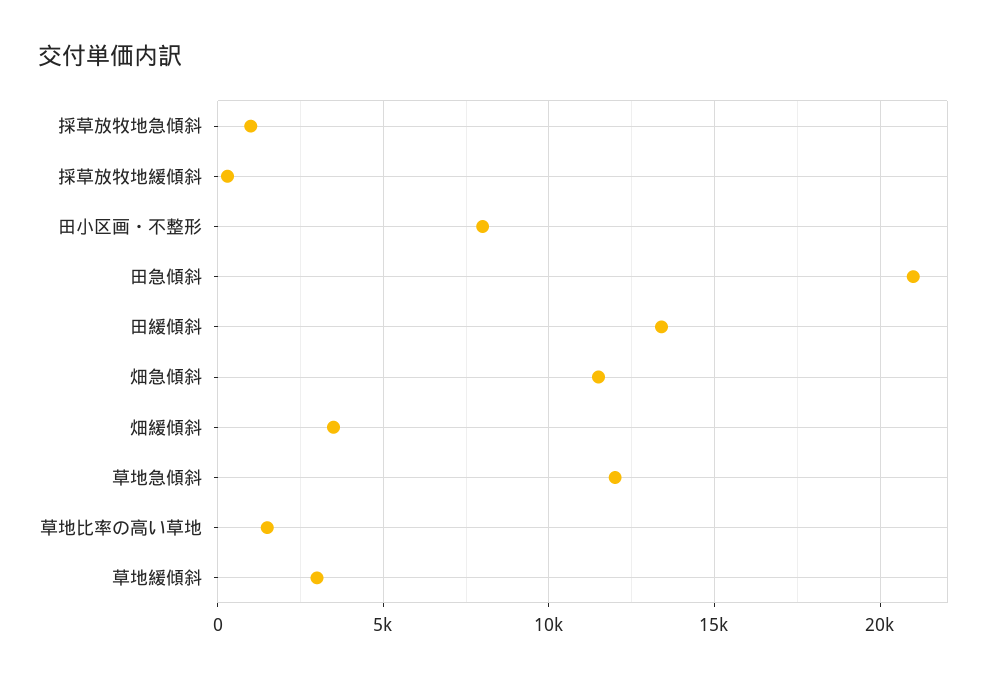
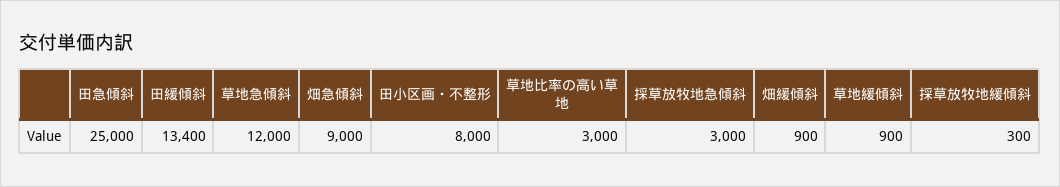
採草放牧地急傾斜: 1000 -> 3000
田急傾斜: 21000 -> 25000
畑急傾斜: 11500 -> 9000
畑緩傾斜: 3500 -> 900
草地比率の高い草地: 1500 -> 3000
草地緩傾斜: 3000 -> 900

